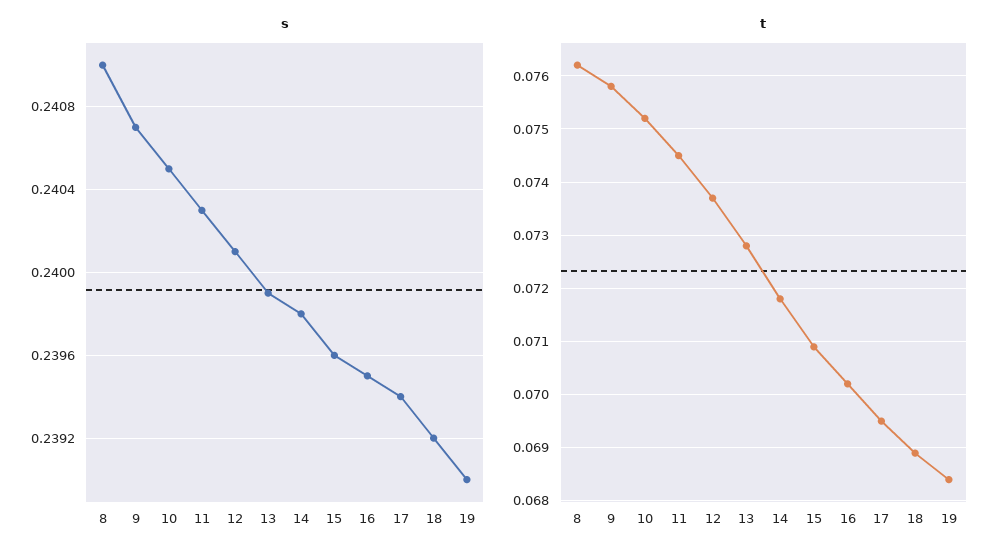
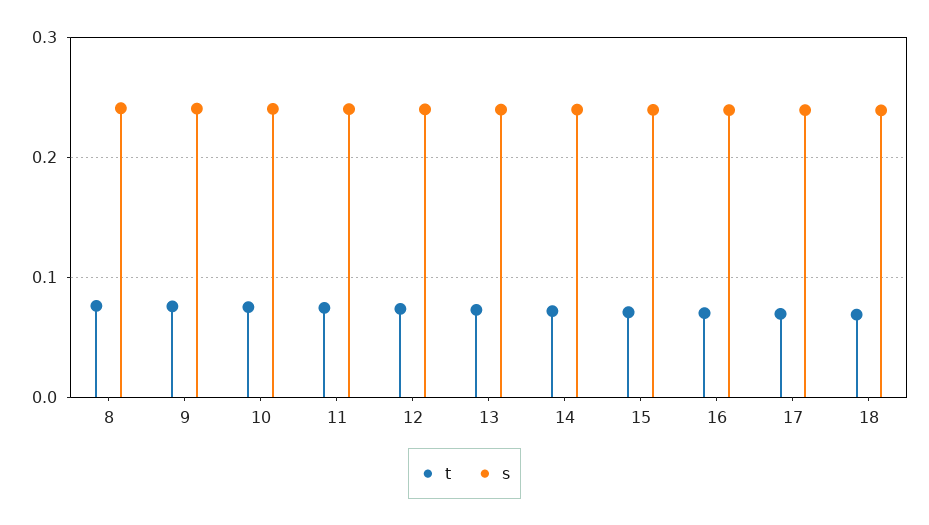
s, 19: 0.239 -> none
t, 19: 0.0685 -> none

